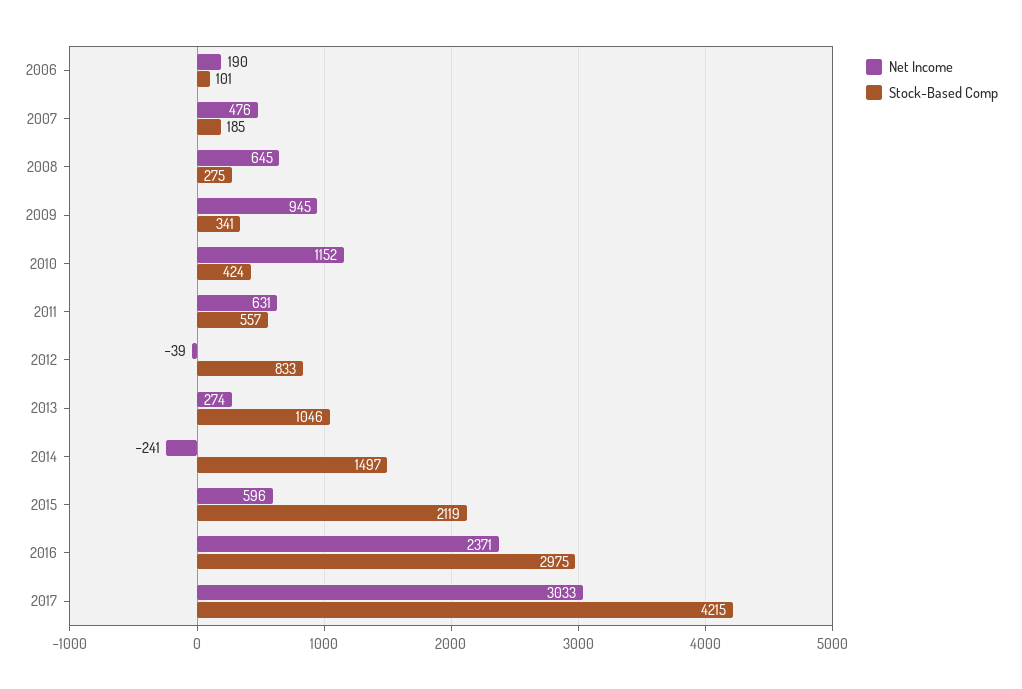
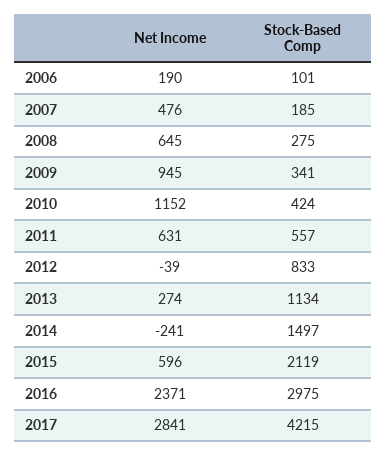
Stock-Based Comp, 2013: 1046 -> 1134
Net Income, 2017: 3033 -> 2841

